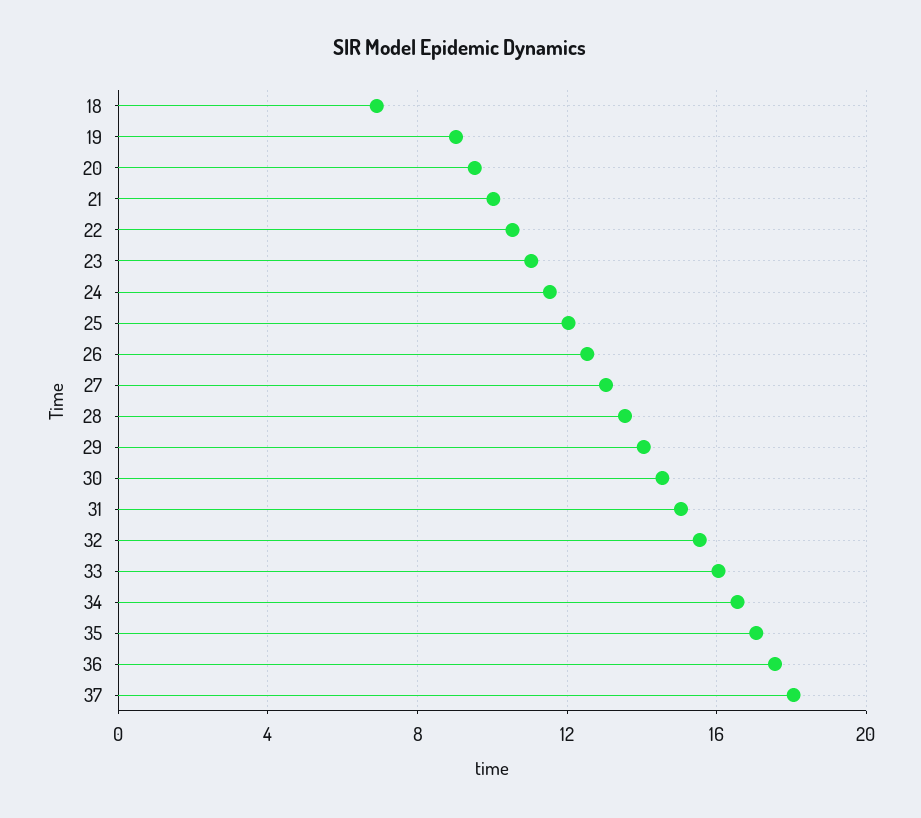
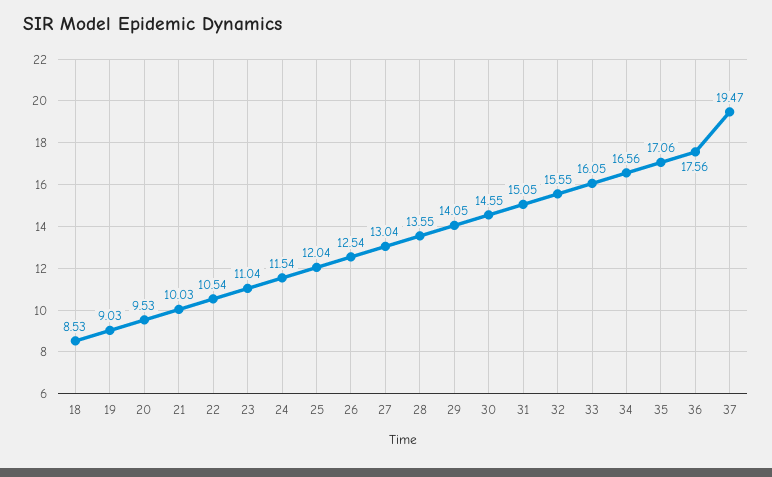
18: 7 -> 8.53
37: 18 -> 19.47

